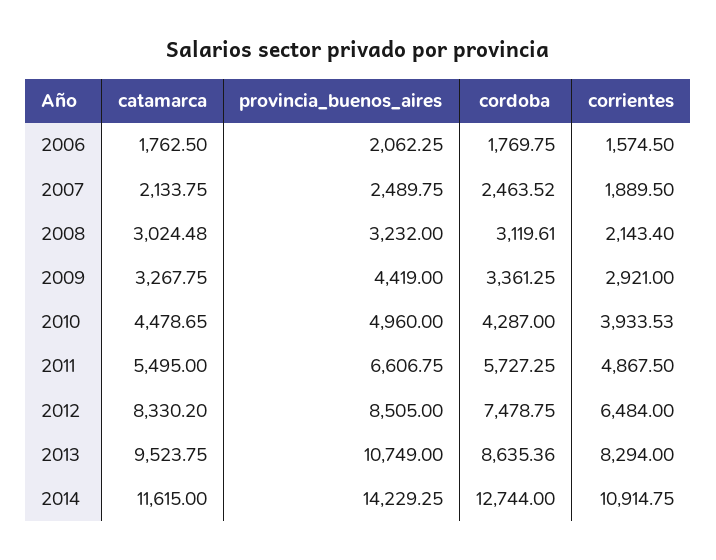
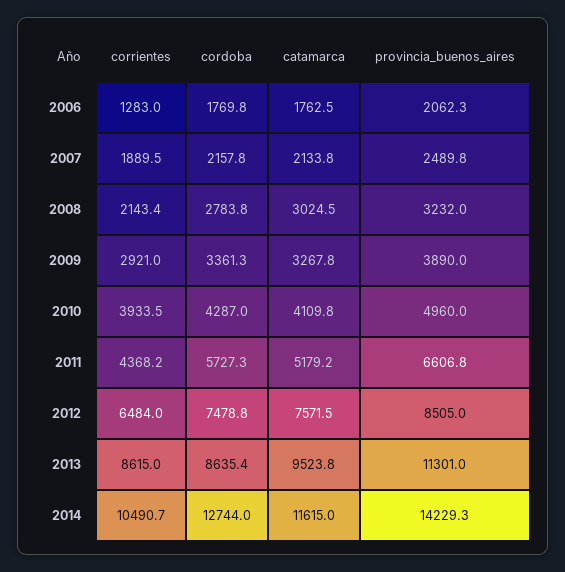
corrientes, 2006: 1574.5 -> 1283
cordoba, 2007: 2463.52 -> 2157.8
cordoba, 2008: 3119.61 -> 2783.8
provincia_buenos_aires, 2009: 4419 -> 3890
catamarca, 2010: 4478.65 -> 4109.8
catamarca, 2011: 5495 -> 5179.2
corrientes, 2011: 4867.5 -> 4368.2
catamarca, 2012: 8330.2 -> 7571.5
provincia_buenos_aires, 2013: 10749 -> 11301
corrientes, 2013: 8294 -> 8615
corrientes, 2014: 10914.75 -> 10490.7

